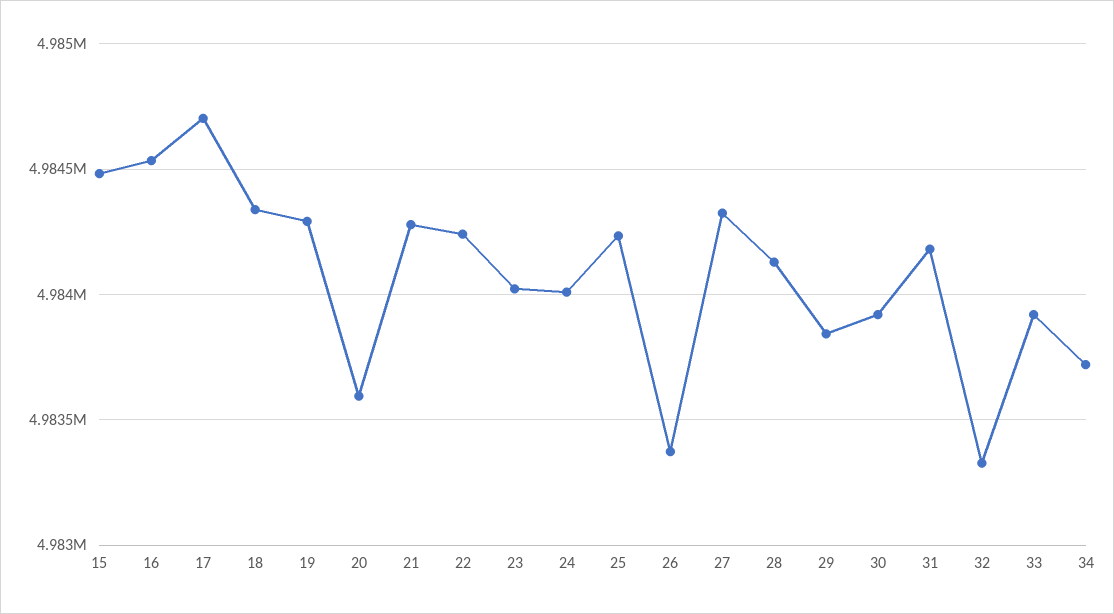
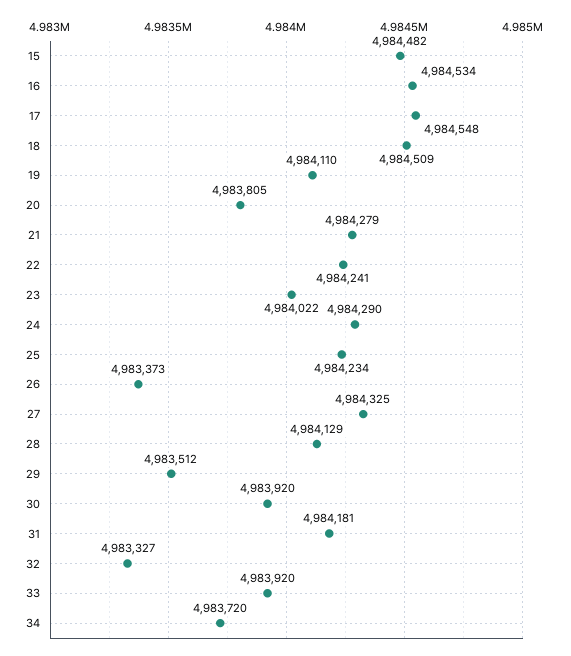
17: 4984700 -> 4984548
18: 4984350 -> 4984509
19: 4984300 -> 4984110
20: 4983600 -> 4983805
24: 4984000 -> 4984290
29: 4983850 -> 4983512

